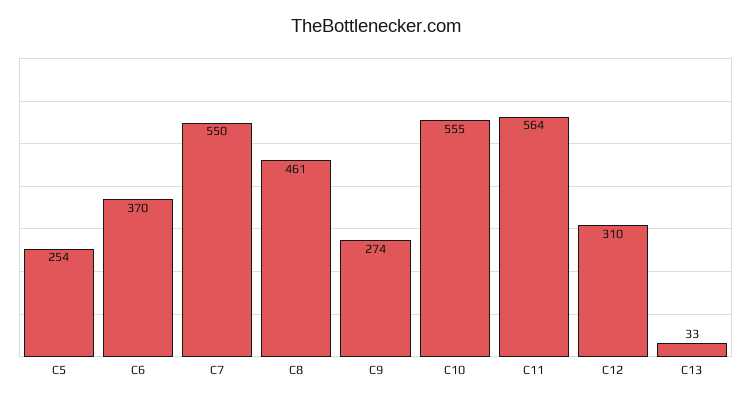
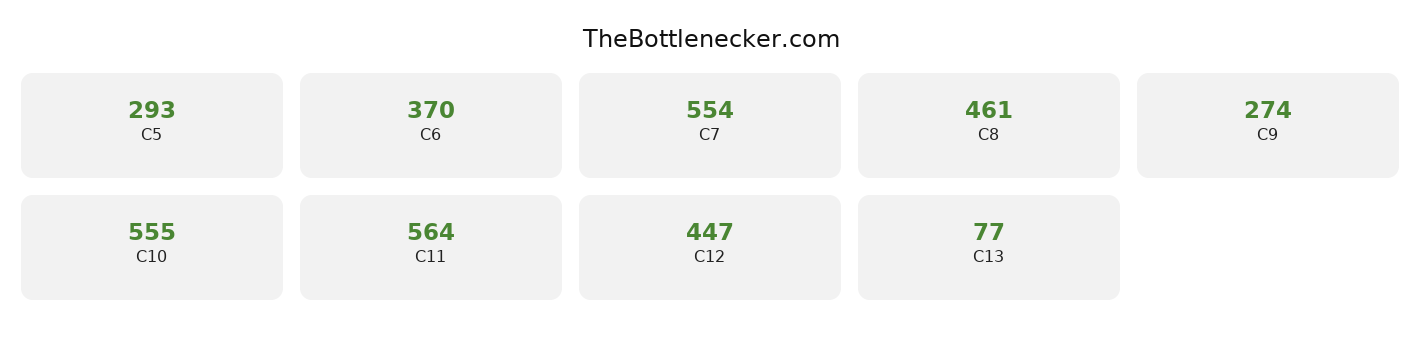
C5: 254 -> 293
C7: 550 -> 554
C12: 310 -> 447
C13: 33 -> 77

